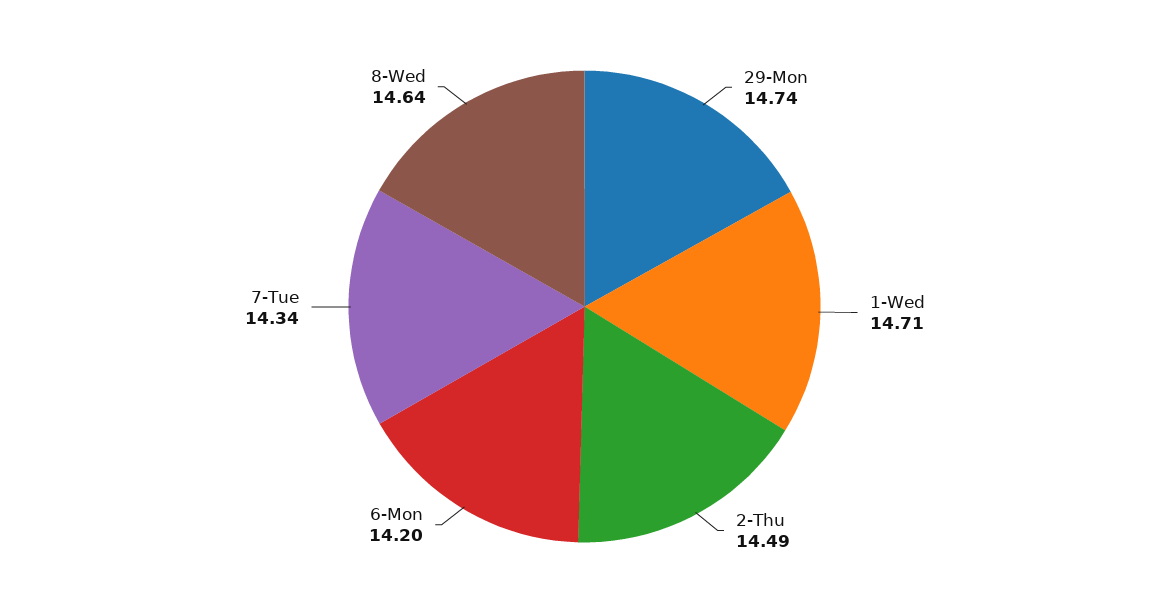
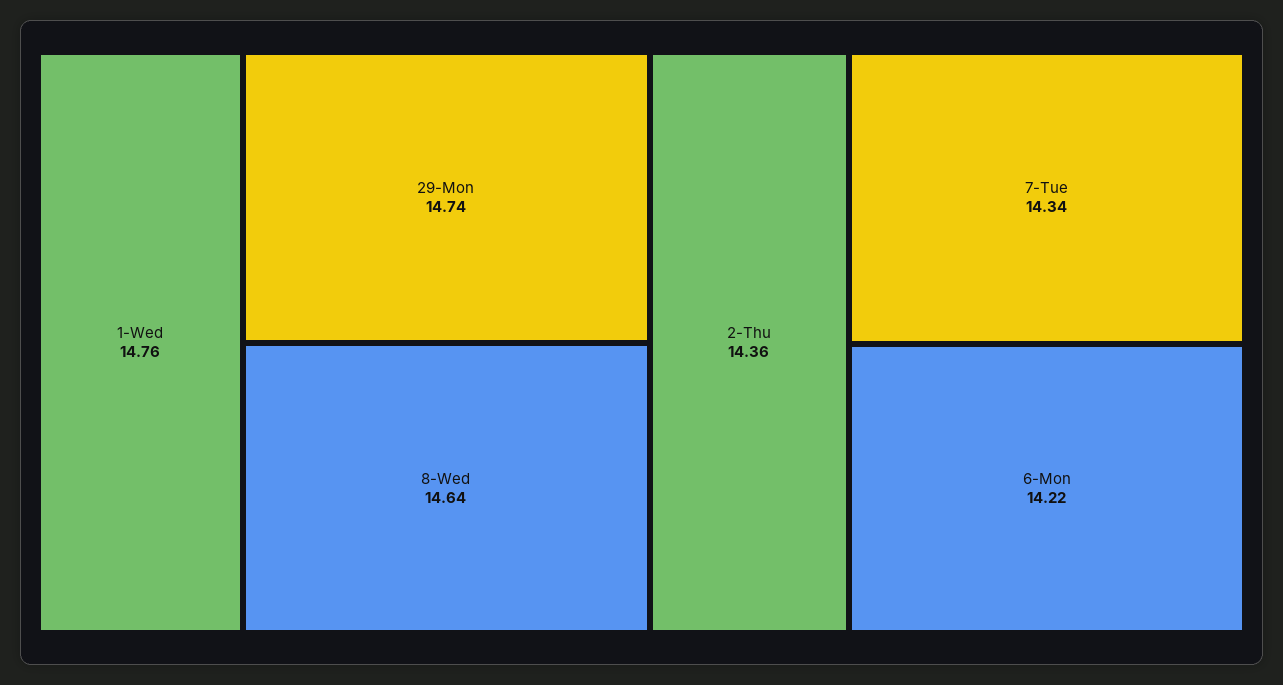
1-Wed: 14.71 -> 14.76
2-Thu: 14.49 -> 14.36
6-Mon: 14.2 -> 14.22

